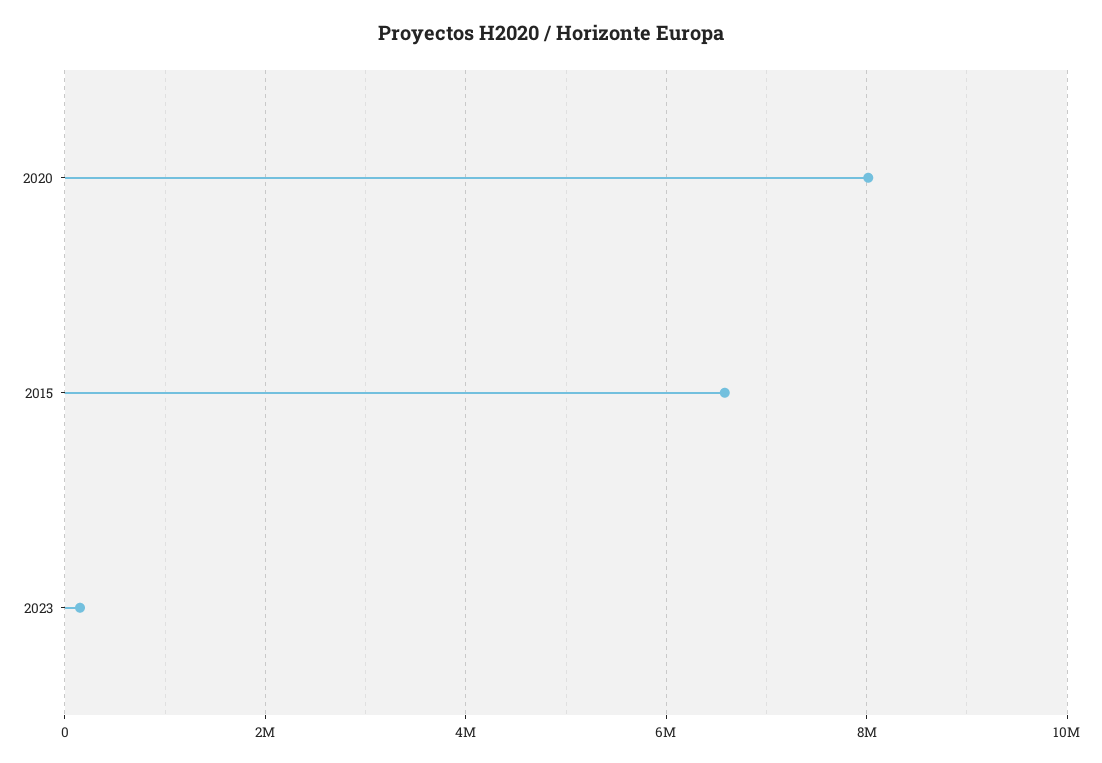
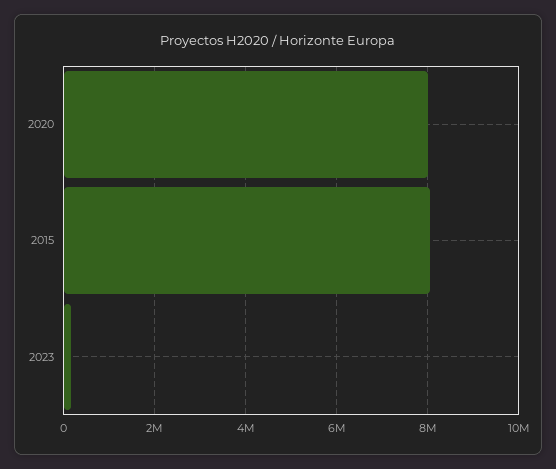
2015: 6600000 -> 8000000

